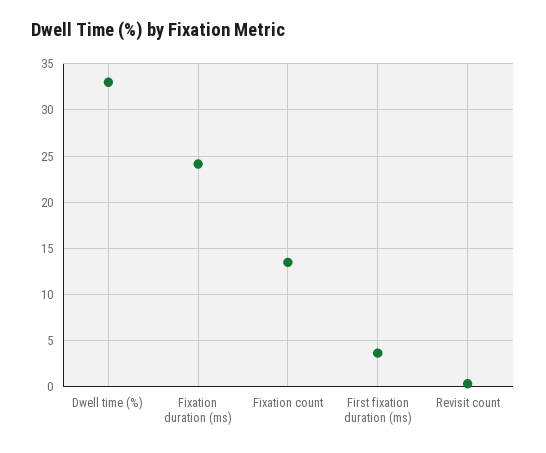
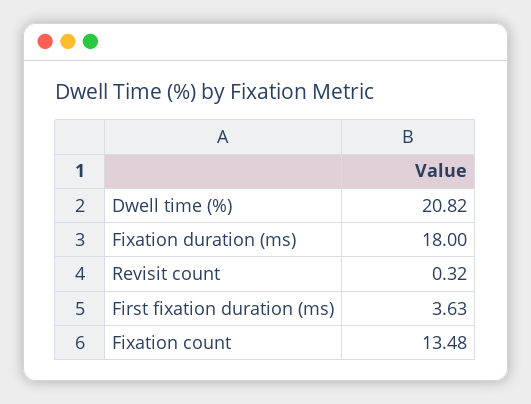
Dwell time (%): 33 -> 20.82
Fixation duration (ms): 24 -> 18

